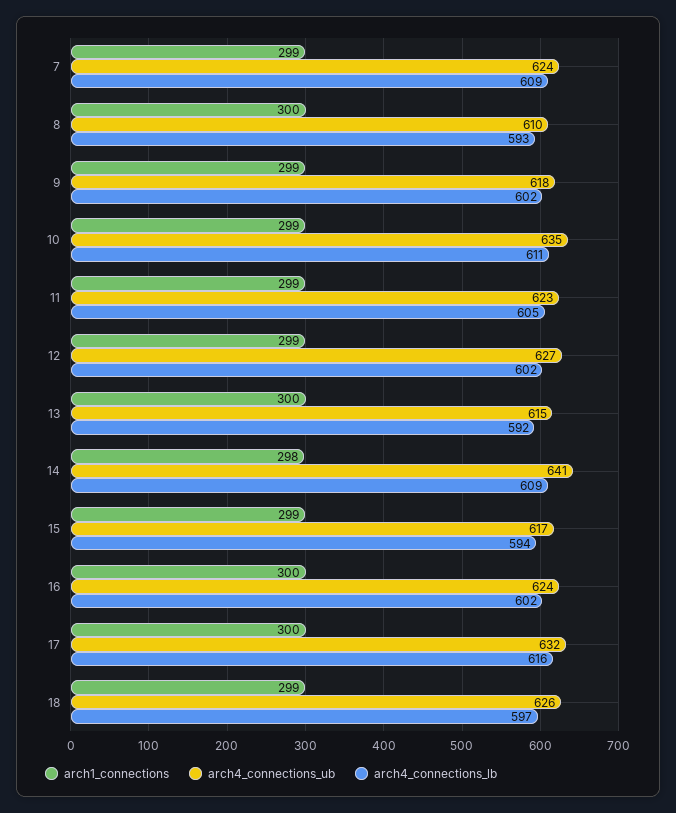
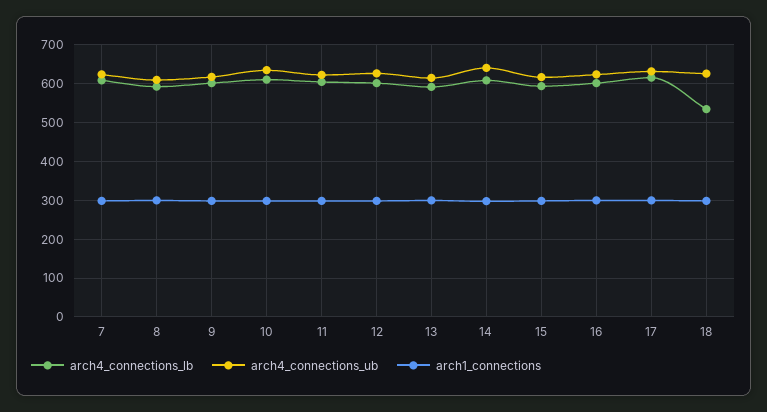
arch4_connections_lb, 18: 597 -> 540

